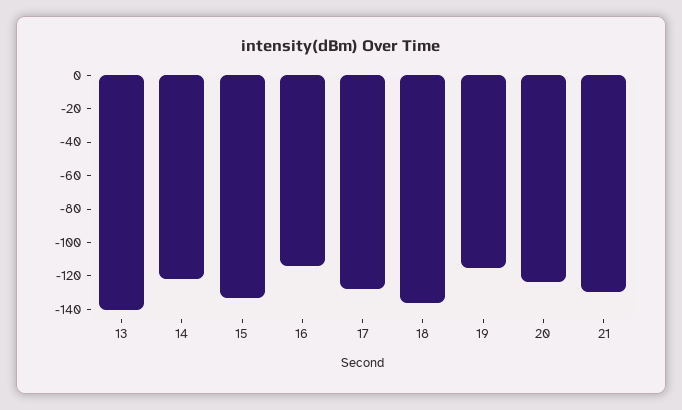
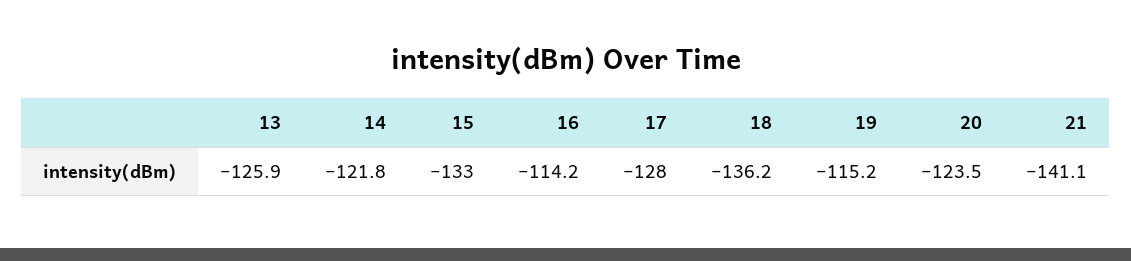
13: -140 -> -125.9
21: -130 -> -141.1

